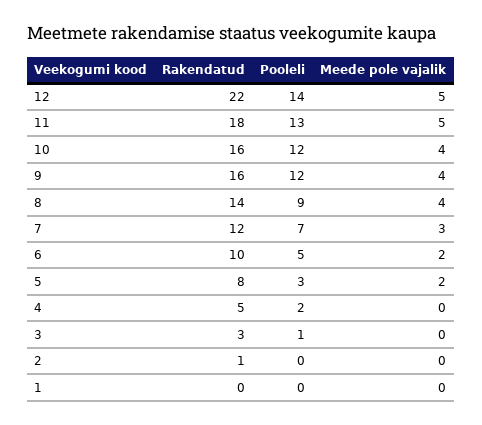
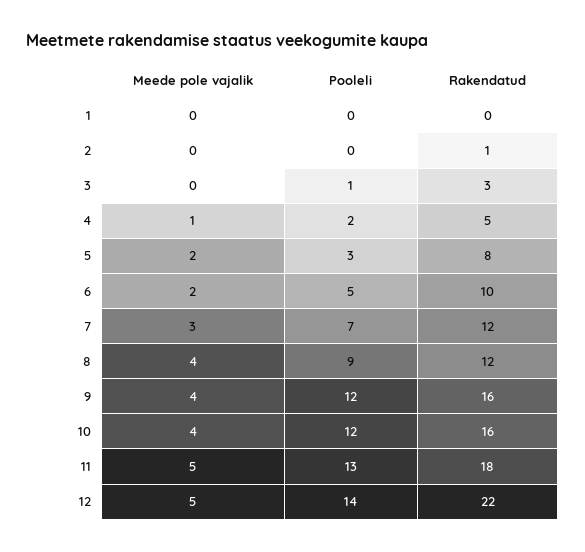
Rakendatud, 8: 14 -> 12
Meede pole vajalik, 4: 0 -> 1

